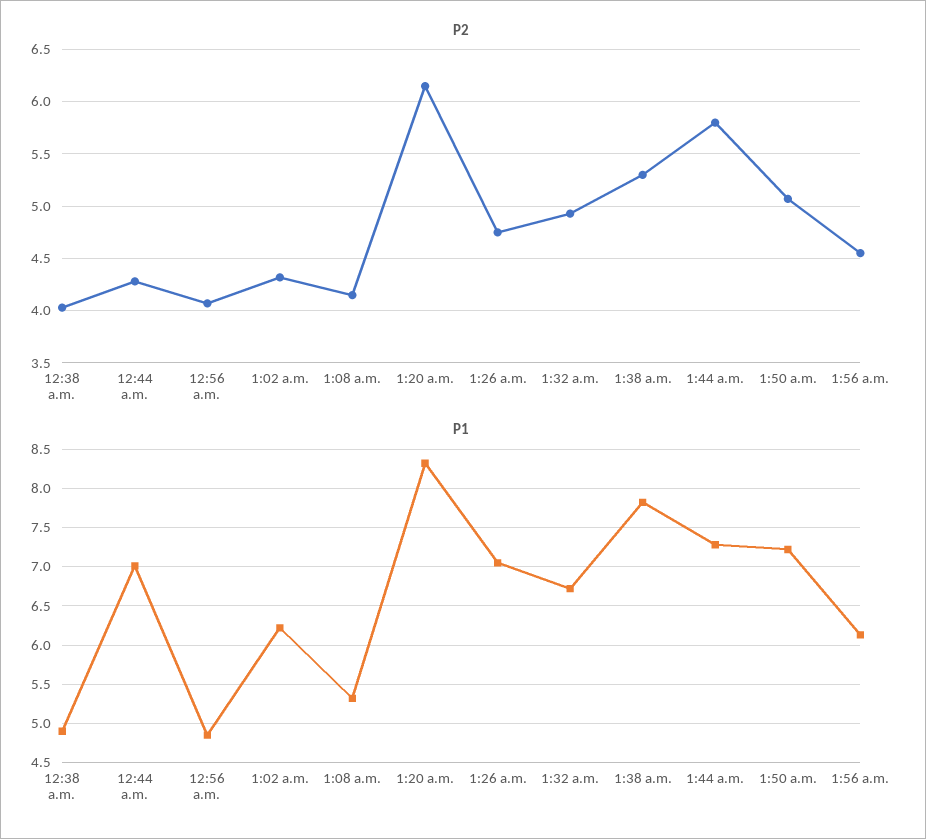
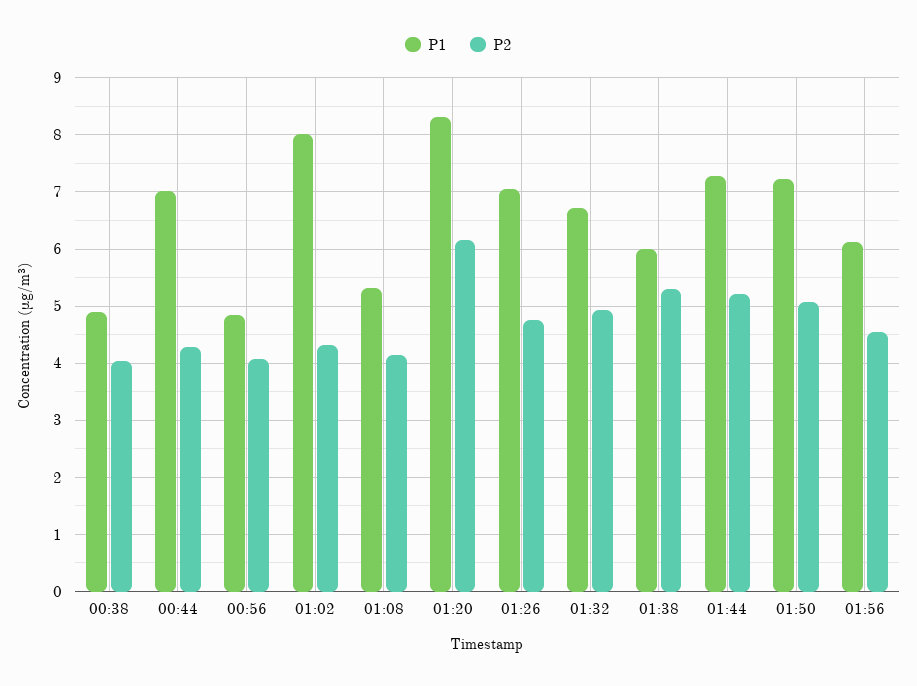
P2, 1:44 a.m.: 5.8 -> 5.2
P1, 1:02 a.m.: 6.2 -> 8
P1, 1:38 a.m.: 7.8 -> 6

